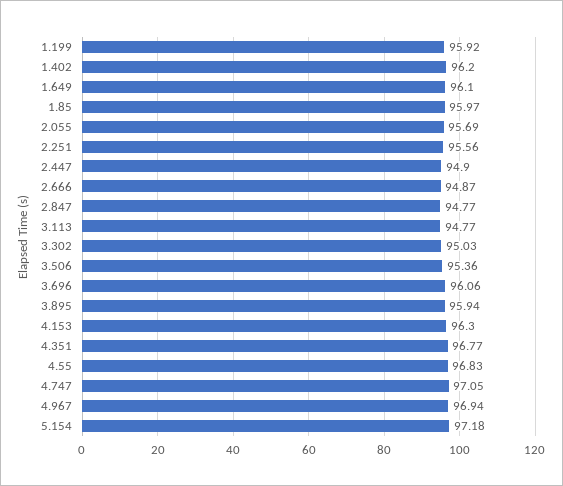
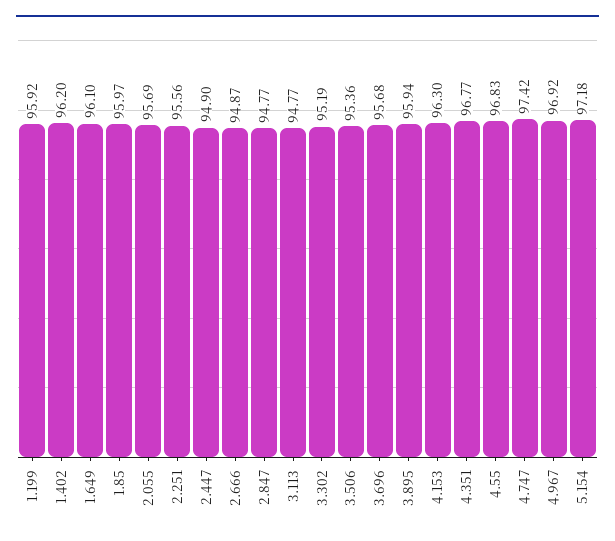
3.302: 95.03 -> 95.19
3.696: 96.06 -> 95.68
4.747: 97.05 -> 97.42
4.967: 96.94 -> 96.92

